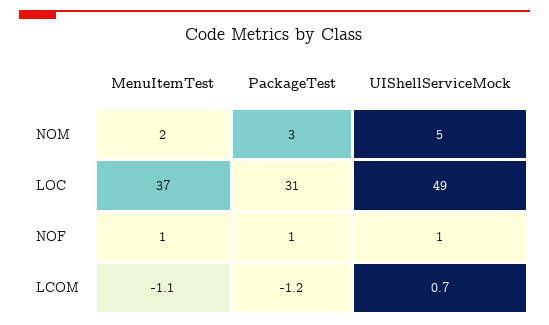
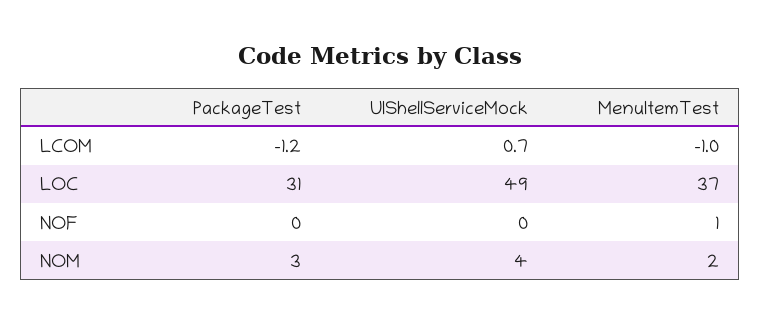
UIShellServiceMock, NOM: 5 -> 4
PackageTest, NOF: 1 -> 0
UIShellServiceMock, NOF: 1 -> 0
MenuItemTest, LCOM: -1.1 -> -1

